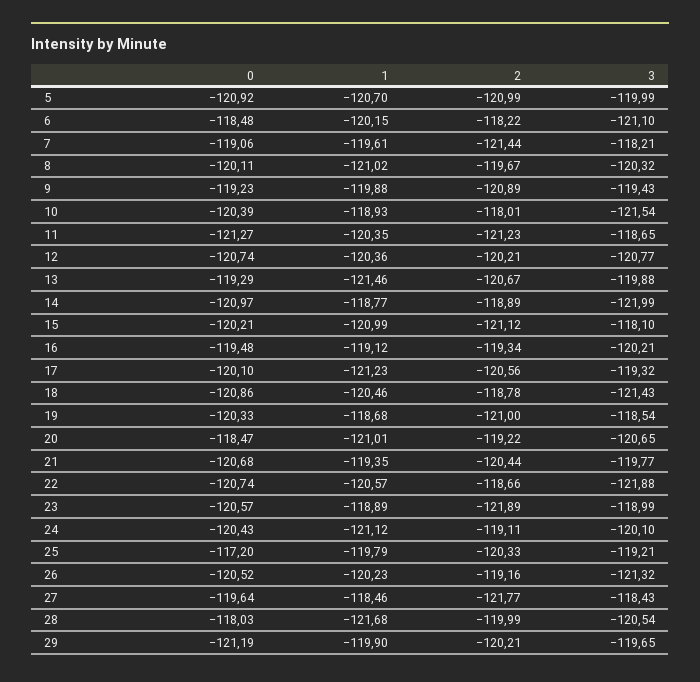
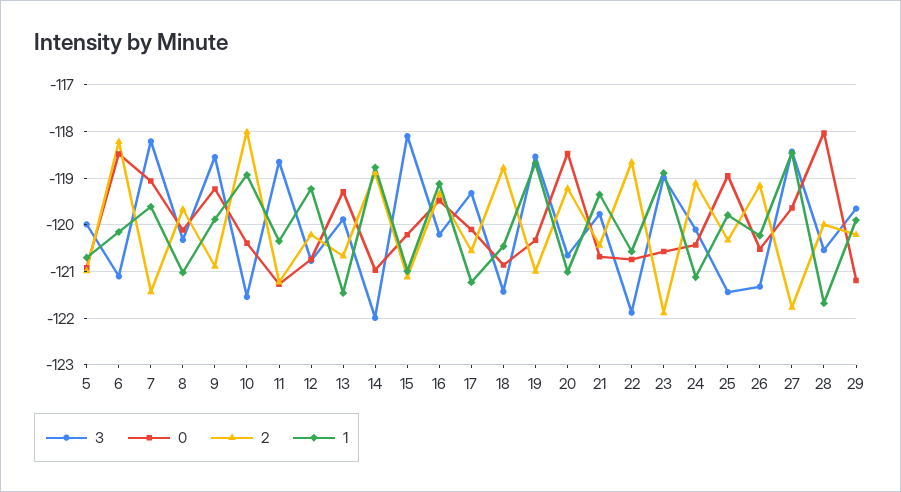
3, 9: -119.43 -> -118.6
1, 12: -120.36 -> -119.2
0, 25: -117.2 -> -119
3, 25: -119.21 -> -121.4

